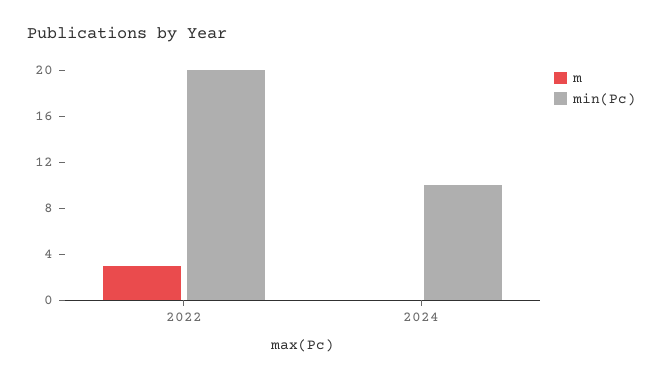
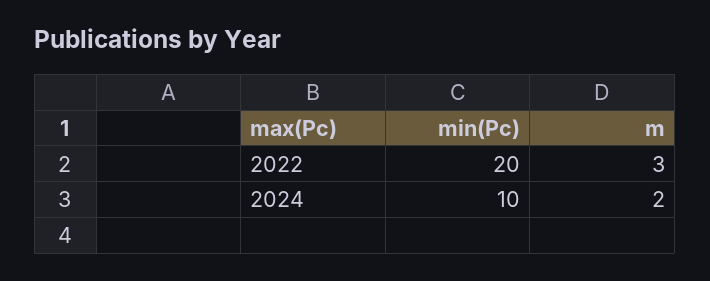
m, 2024: 0 -> 2

